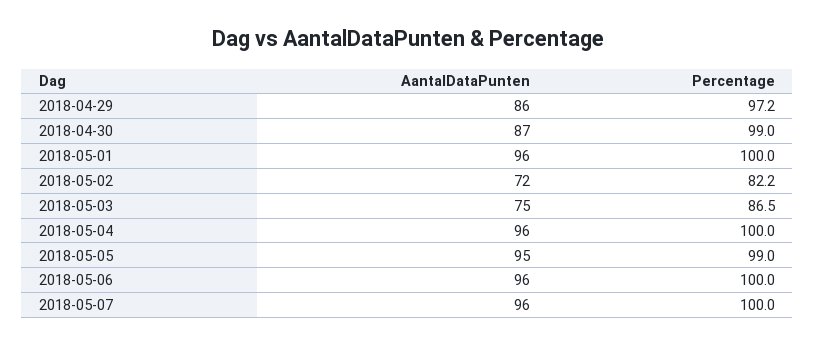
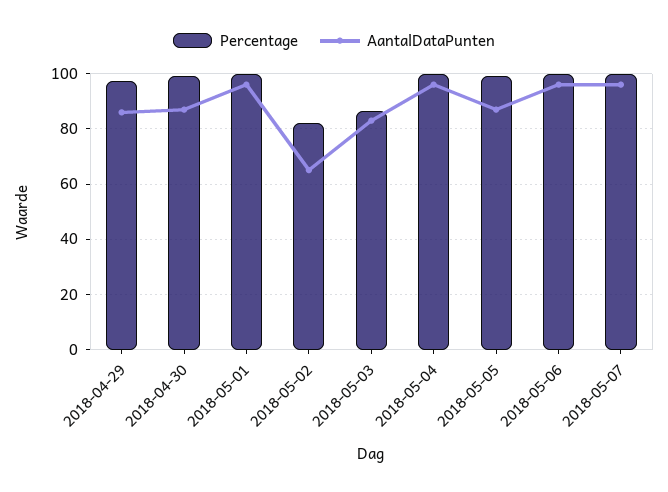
AantalDataPunten, 2018-05-02: 72 -> 65
AantalDataPunten, 2018-05-03: 75 -> 82.5
AantalDataPunten, 2018-05-05: 95 -> 87.5

